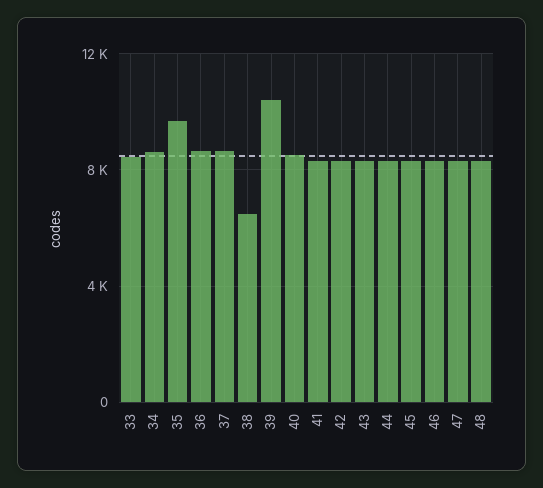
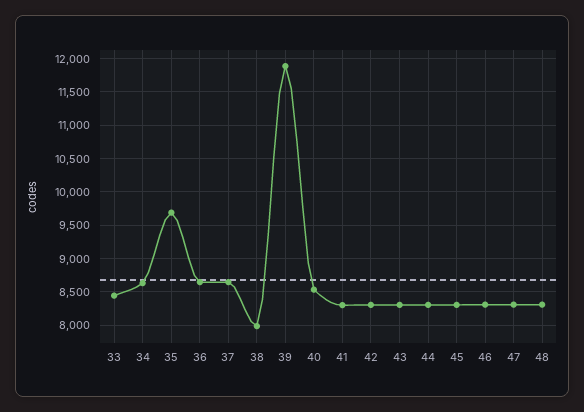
38: 6500 -> 8000
39: 10500 -> 11900

